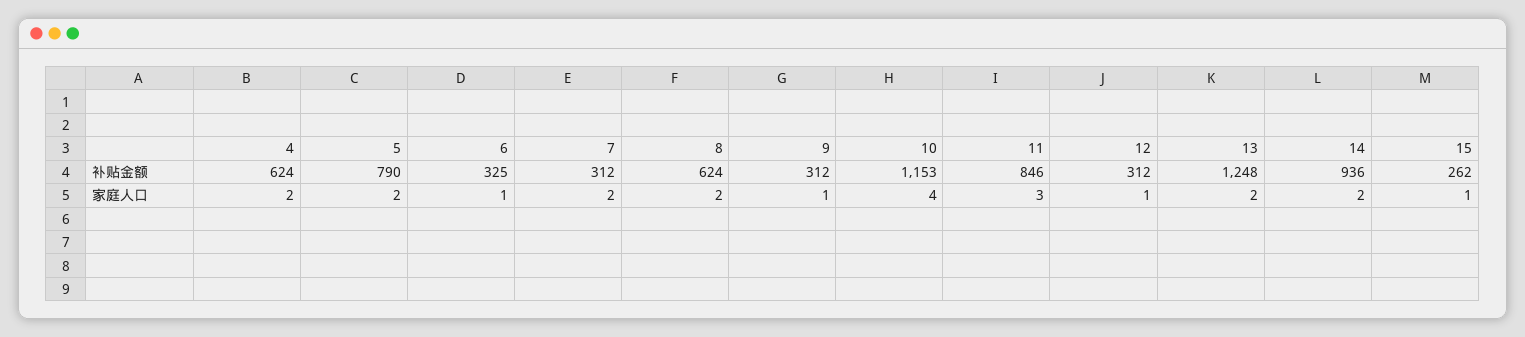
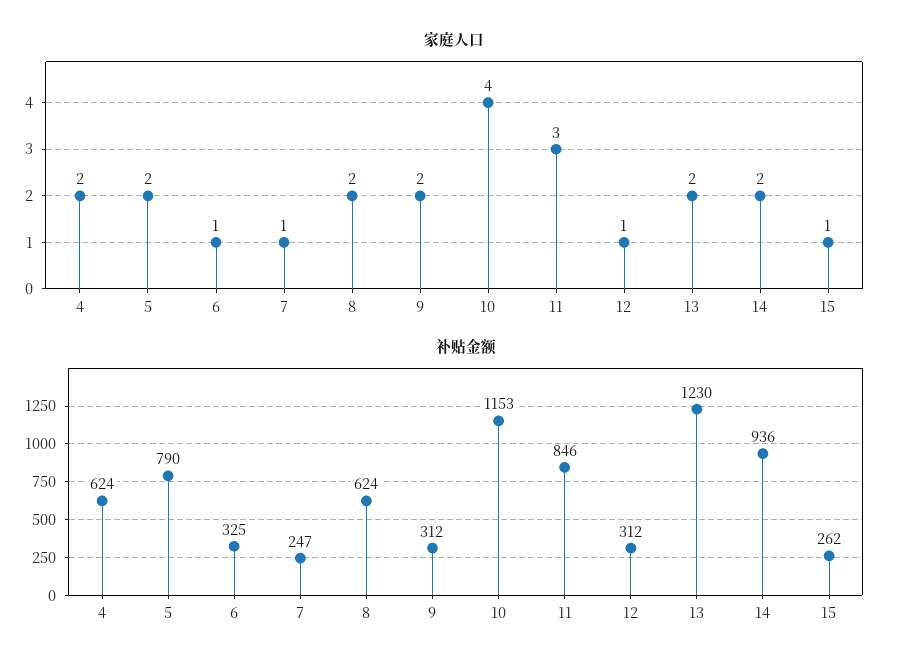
补贴金额, 7: 312 -> 247
补贴金额, 13: 1248 -> 1230
家庭人口, 7: 2 -> 1
家庭人口, 9: 1 -> 2

